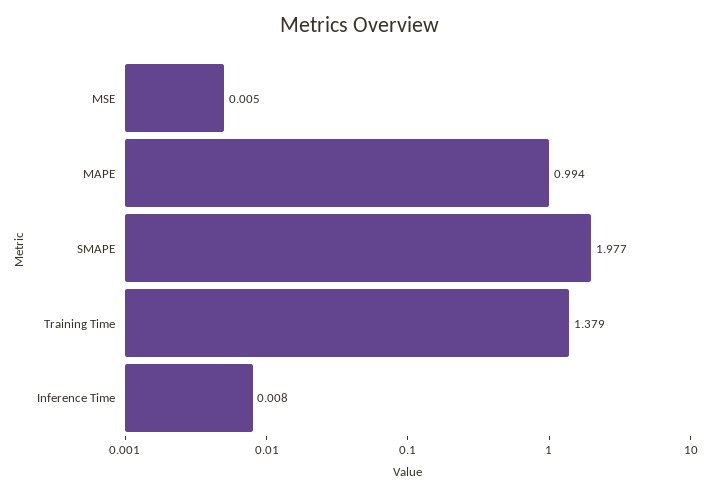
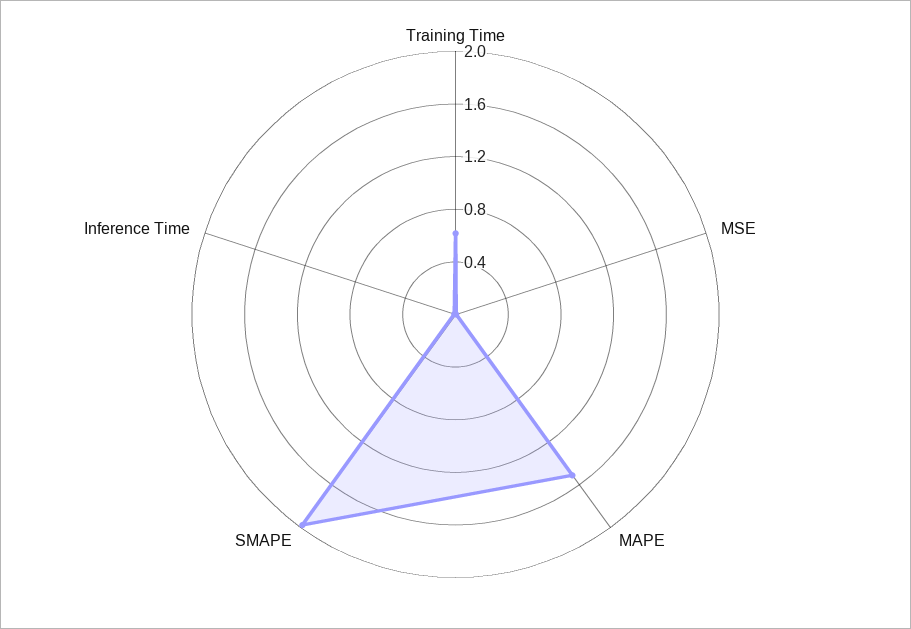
MAPE: 0.994 -> 1.5
Training Time: 1.379 -> 0.6

